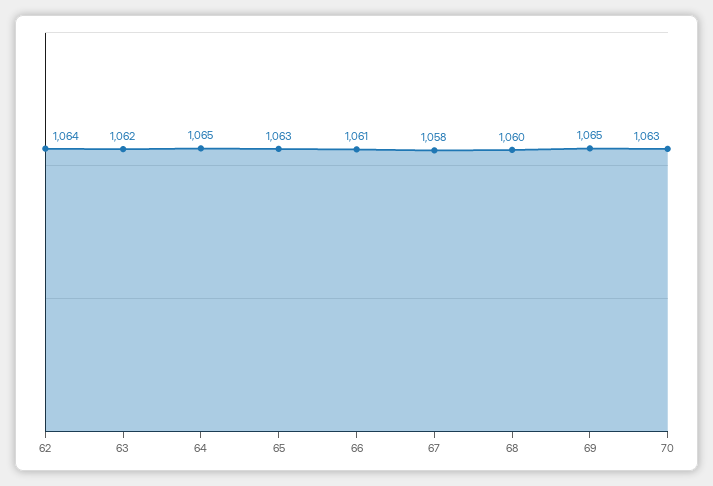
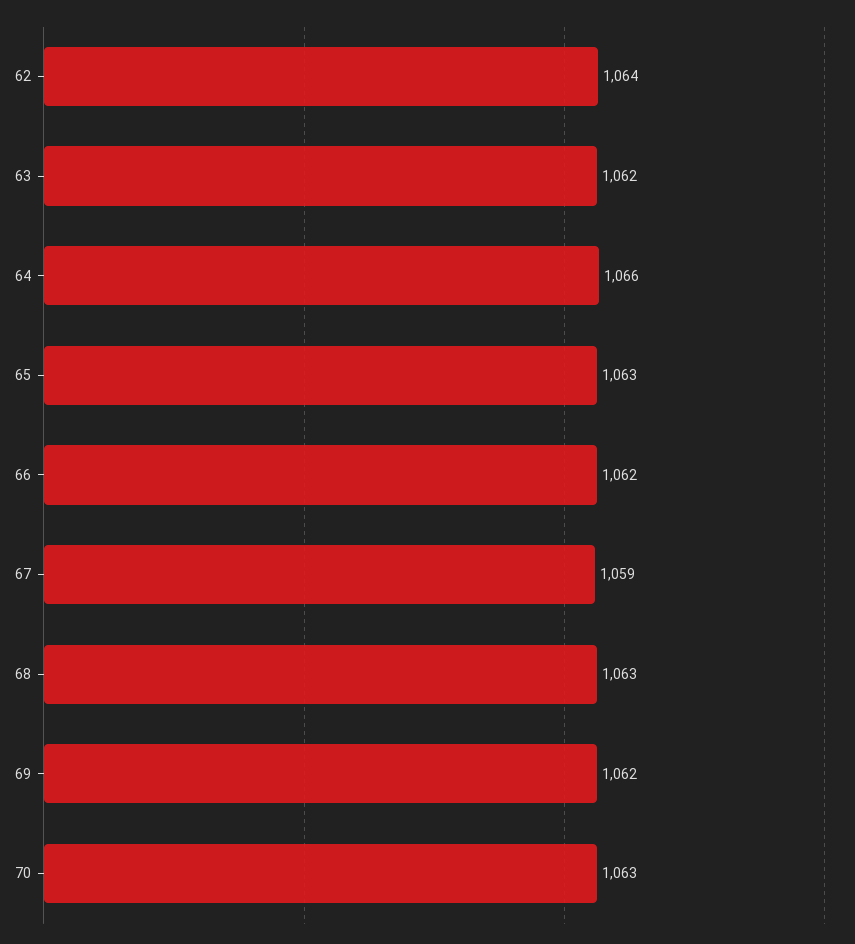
64: 1065 -> 1066
66: 1061 -> 1062
67: 1058 -> 1059
68: 1060 -> 1063
69: 1065 -> 1062

